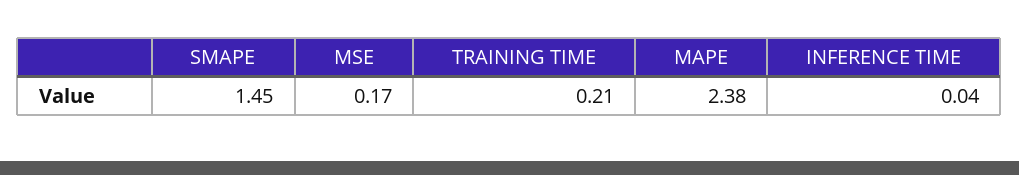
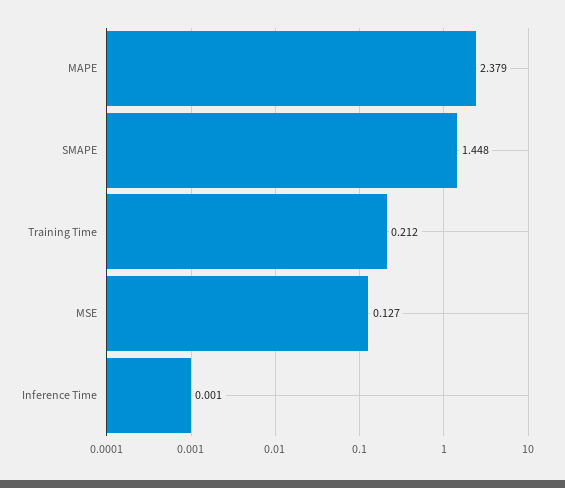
MSE: 0.17 -> 0.127
INFERENCE TIME: 0.04 -> 0.001

